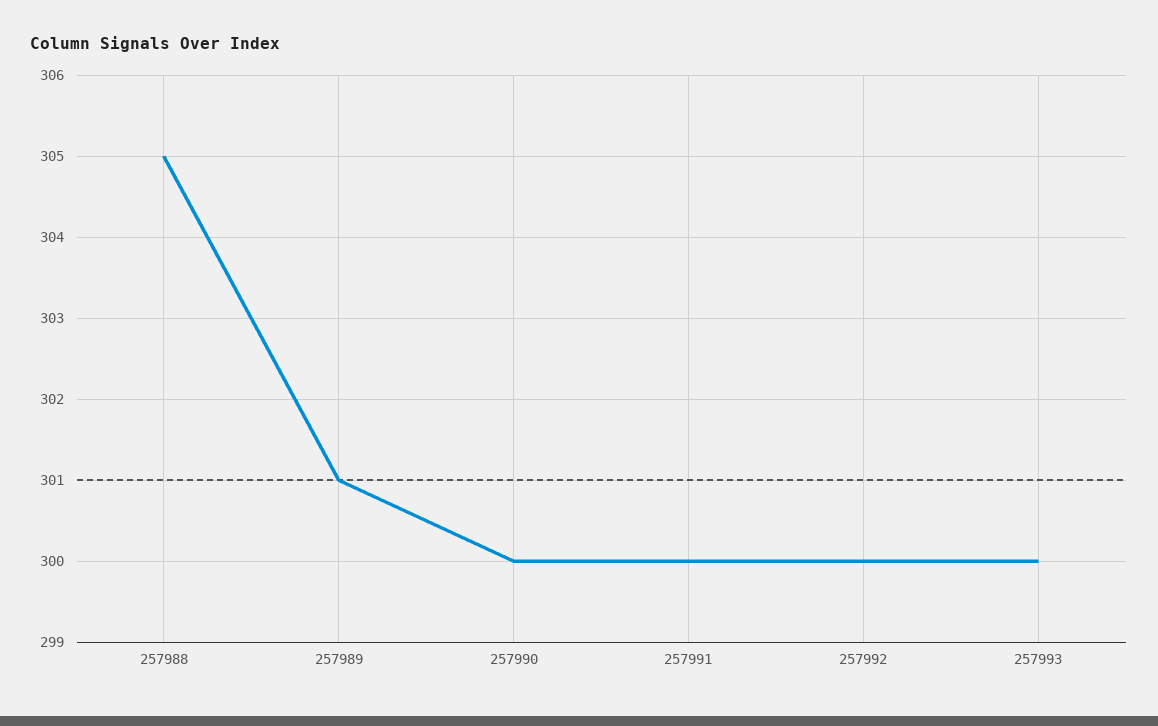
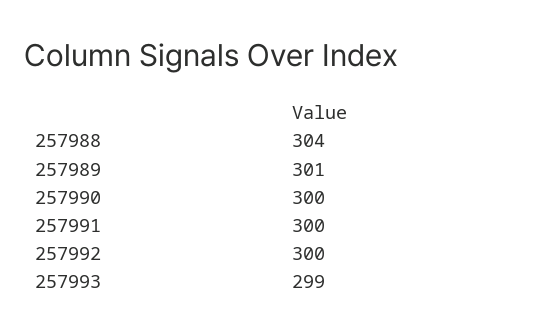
257988: 305 -> 304
257993: 300 -> 299

